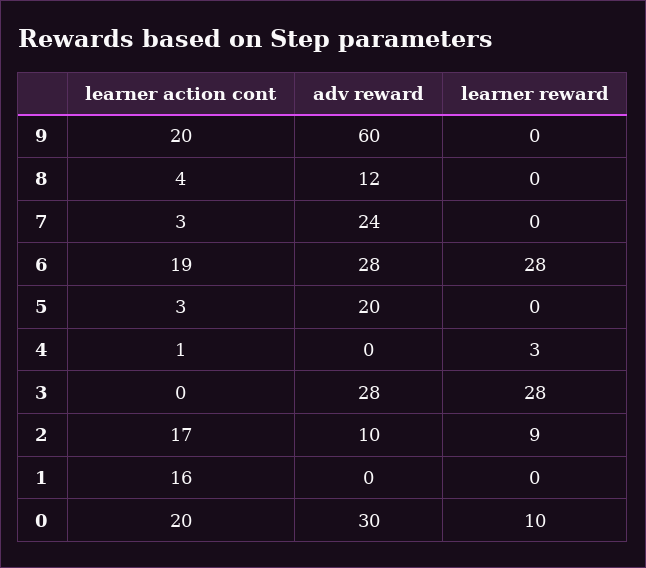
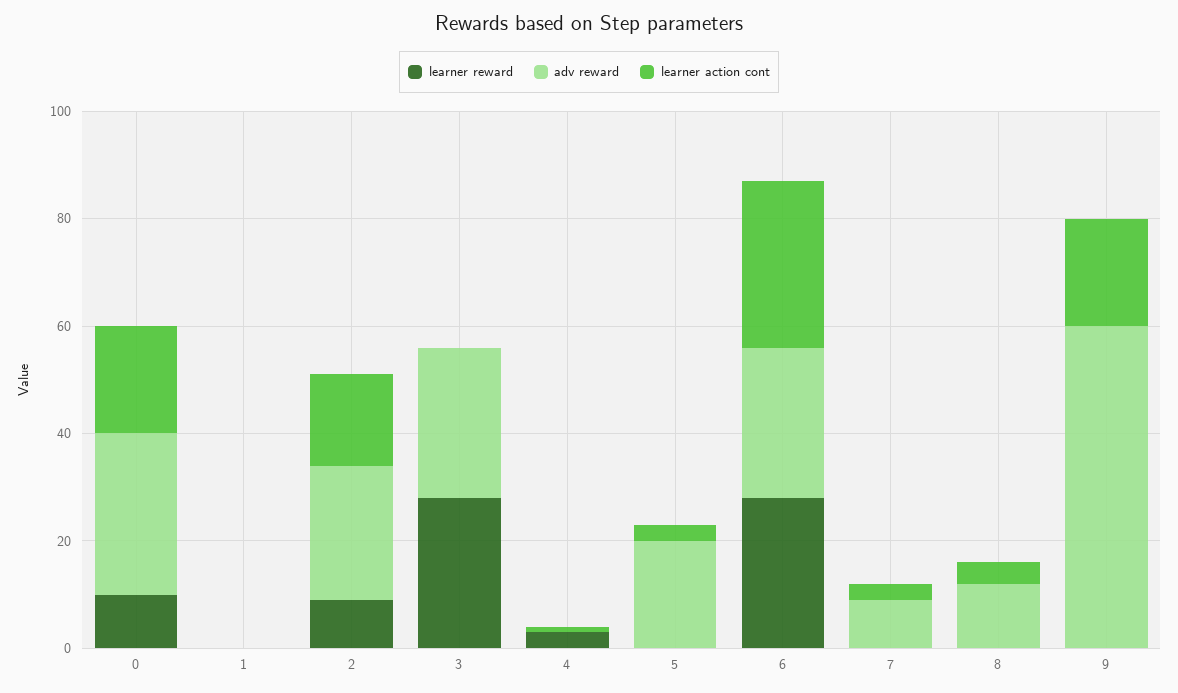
adv reward, 7: 24 -> 10
learner action cont, 6: 19 -> 30
adv reward, 2: 10 -> 25
learner action cont, 1: 16 -> 0

